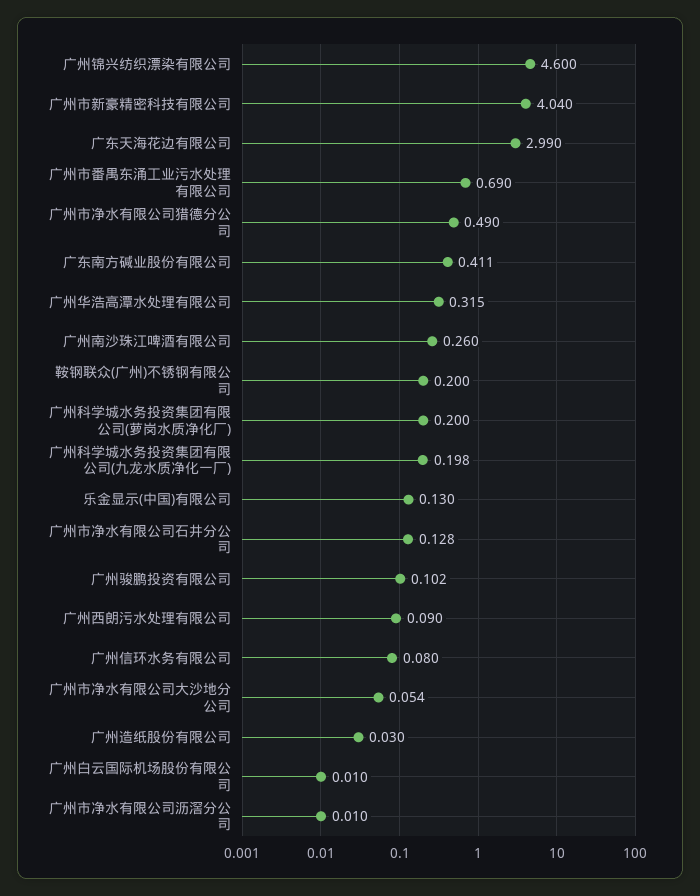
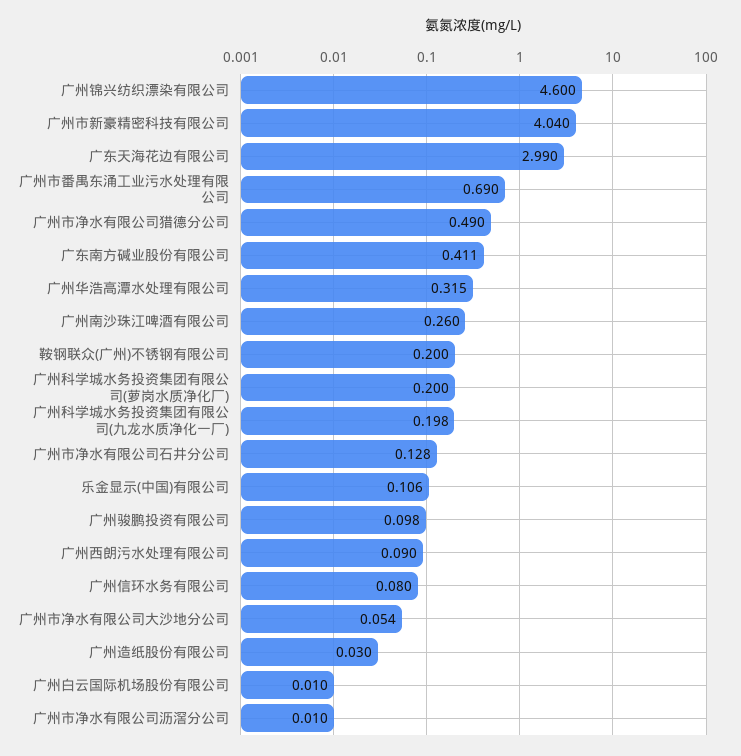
乐金显示(中国)有限公司: 0.13 -> 0.106
广州骏鹏投资有限公司: 0.102 -> 0.098

